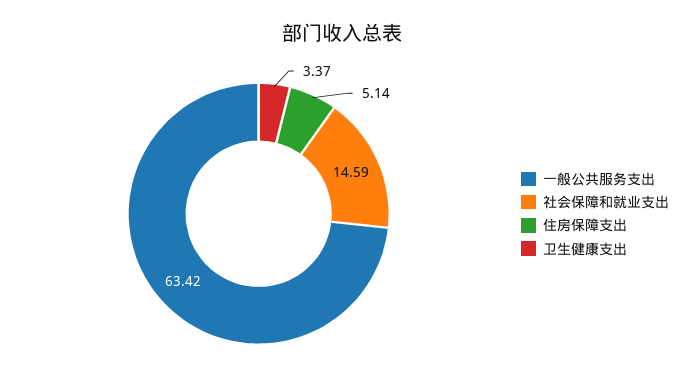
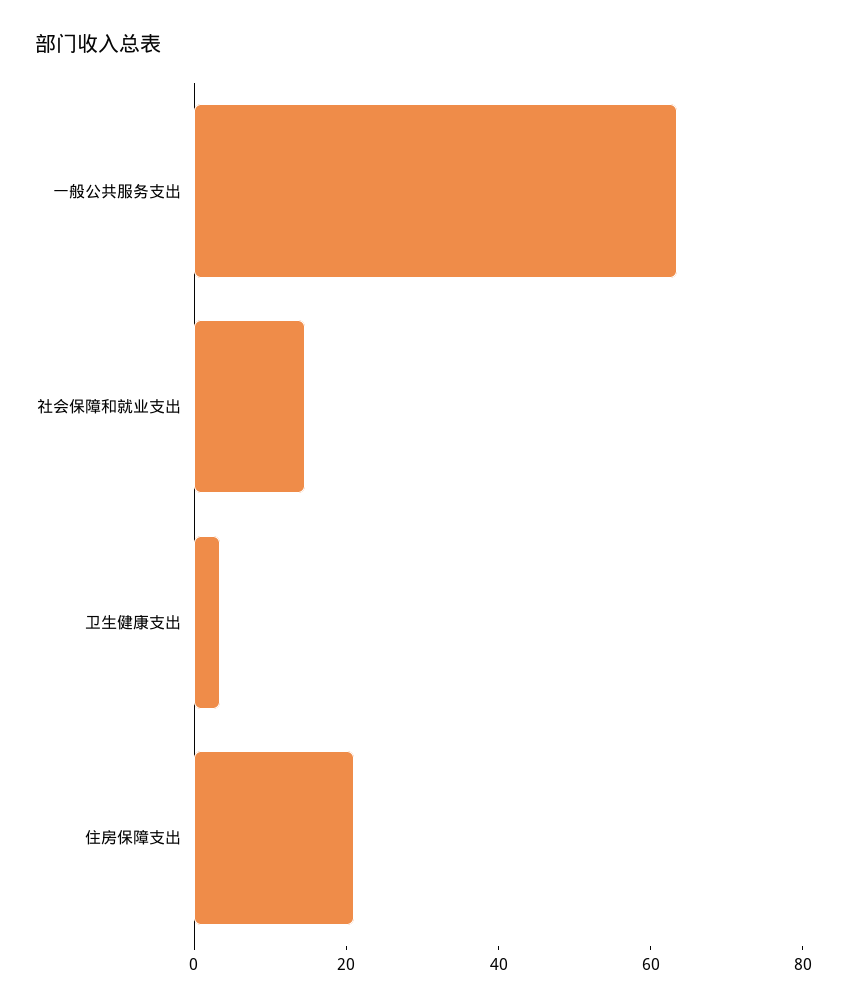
住房保障支出: 5.14 -> 20

